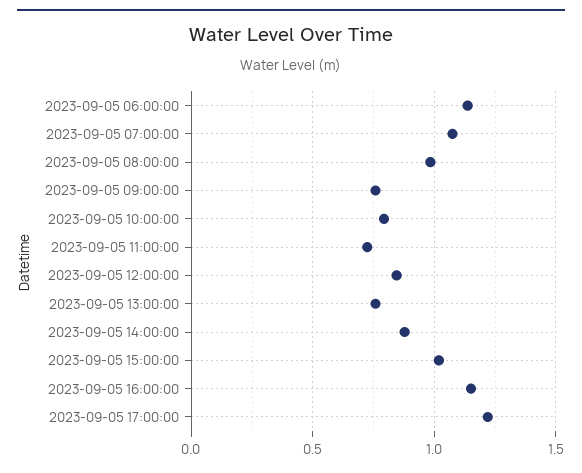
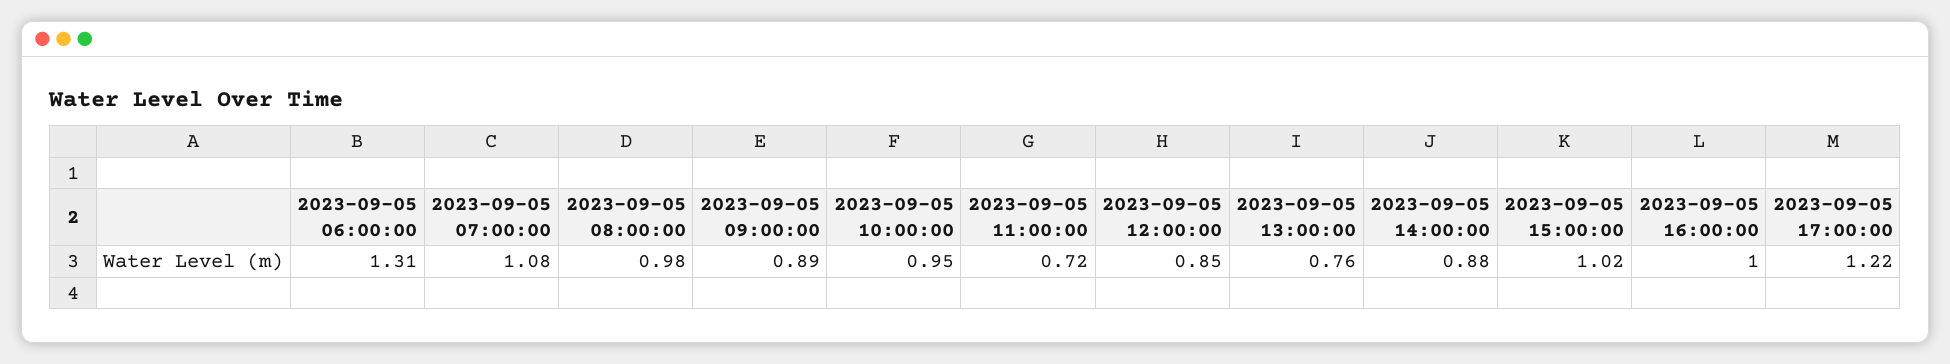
2023-09-05 06:00:00: 1.15 -> 1.31
2023-09-05 09:00:00: 0.75 -> 0.89
2023-09-05 10:00:00: 0.8 -> 0.95
2023-09-05 16:00:00: 1.15 -> 1

